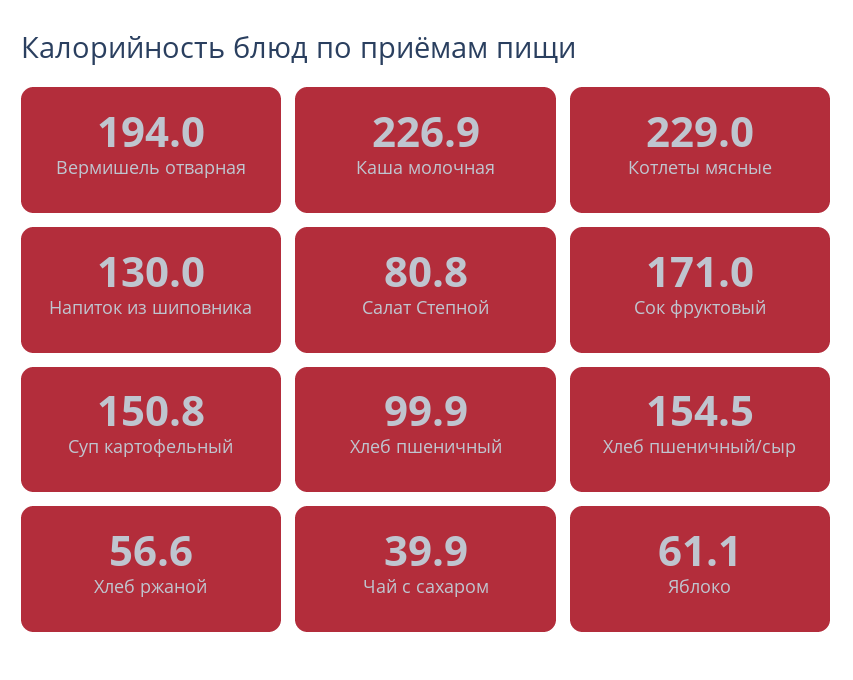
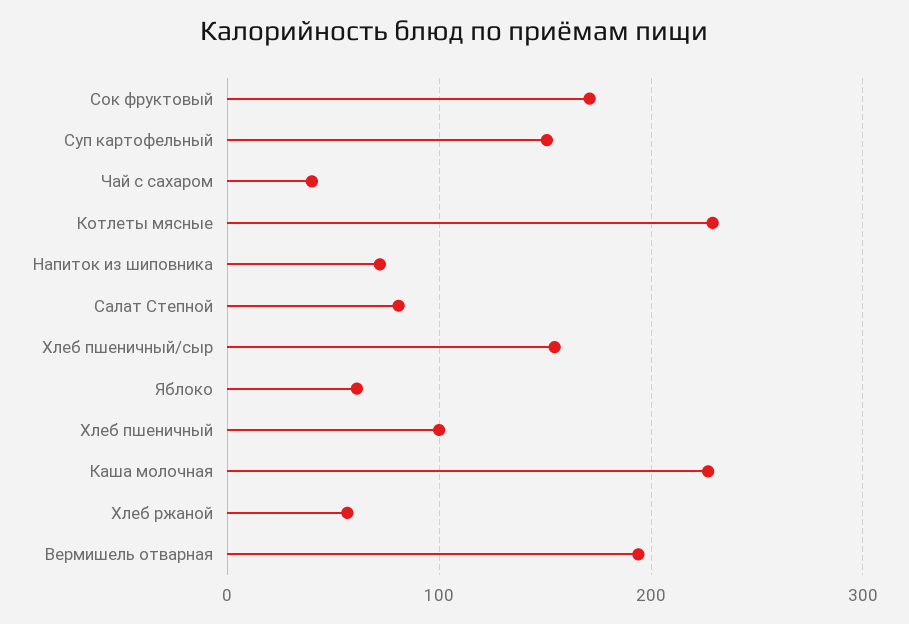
Напиток из шиповника: 130 -> 70

